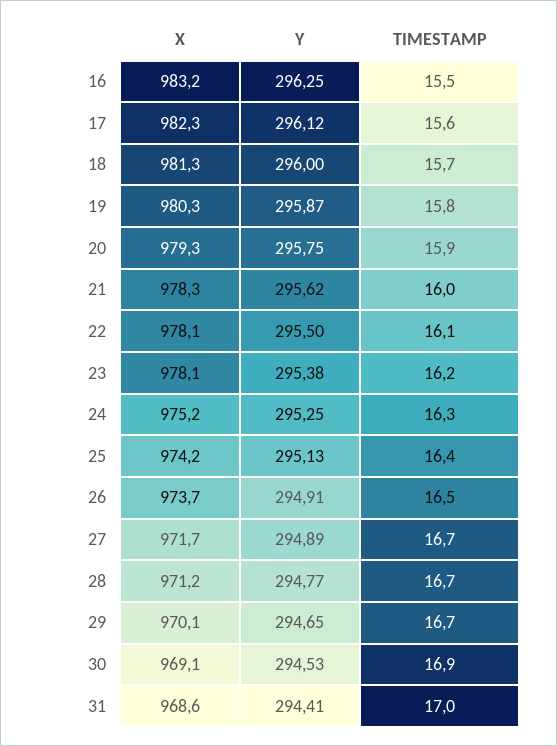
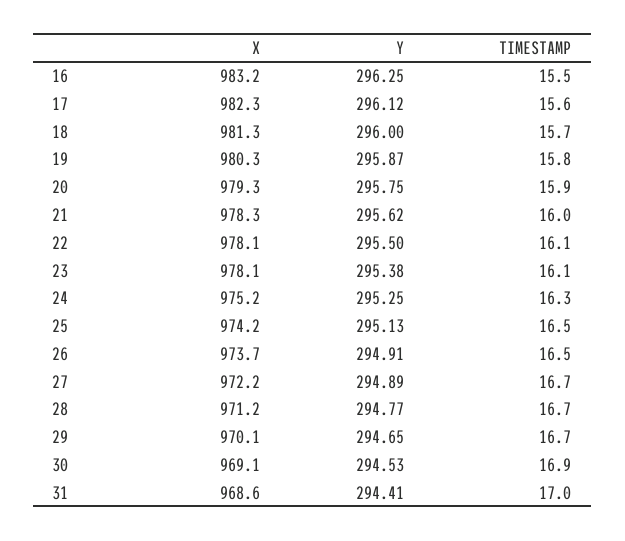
TIMESTAMP, 23: 16.2 -> 16.1
TIMESTAMP, 25: 16.4 -> 16.5
X, 27: 971.7 -> 972.2

